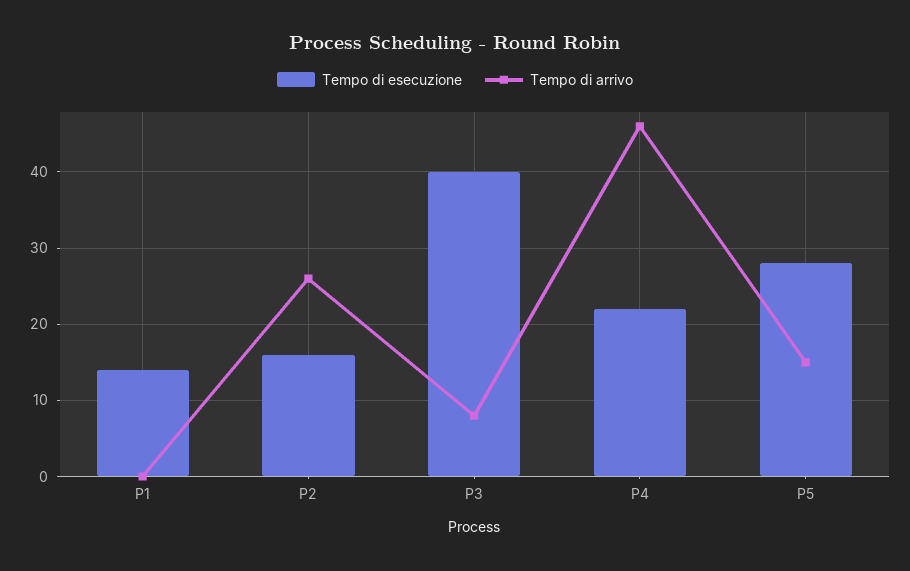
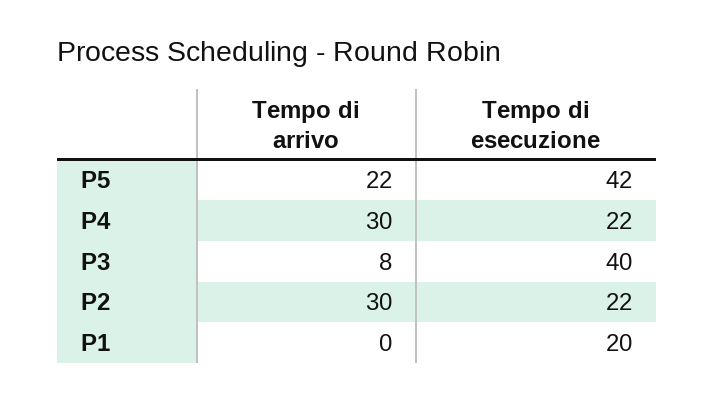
Tempo di esecuzione, P1: 14 -> 20
Tempo di esecuzione, P2: 16 -> 22
Tempo di arrivo, P2: 26 -> 30
Tempo di arrivo, P4: 46 -> 30
Tempo di esecuzione, P5: 28 -> 42
Tempo di arrivo, P5: 15 -> 22

